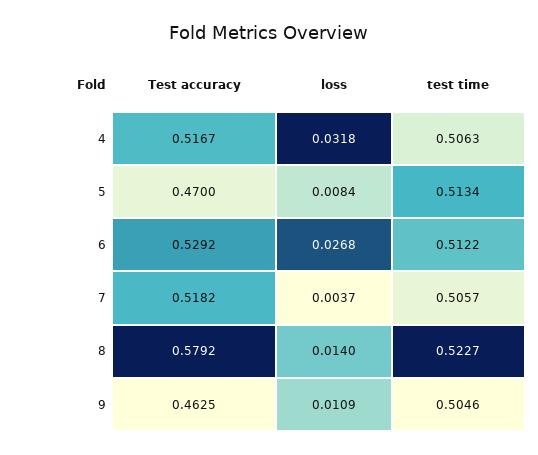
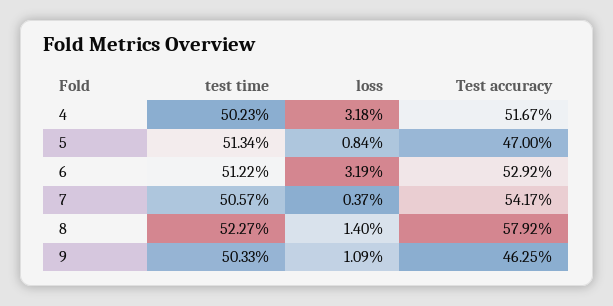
test time, 4: 0.5063 -> 0.5023
loss, 6: 0.0268 -> 0.0319
Test accuracy, 7: 0.5182 -> 0.5417
test time, 9: 0.5046 -> 0.5033

